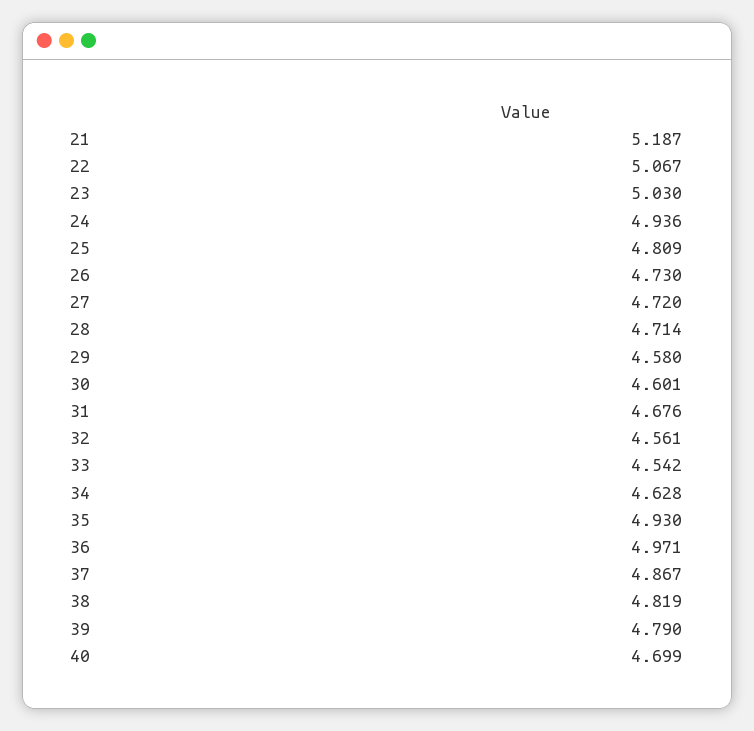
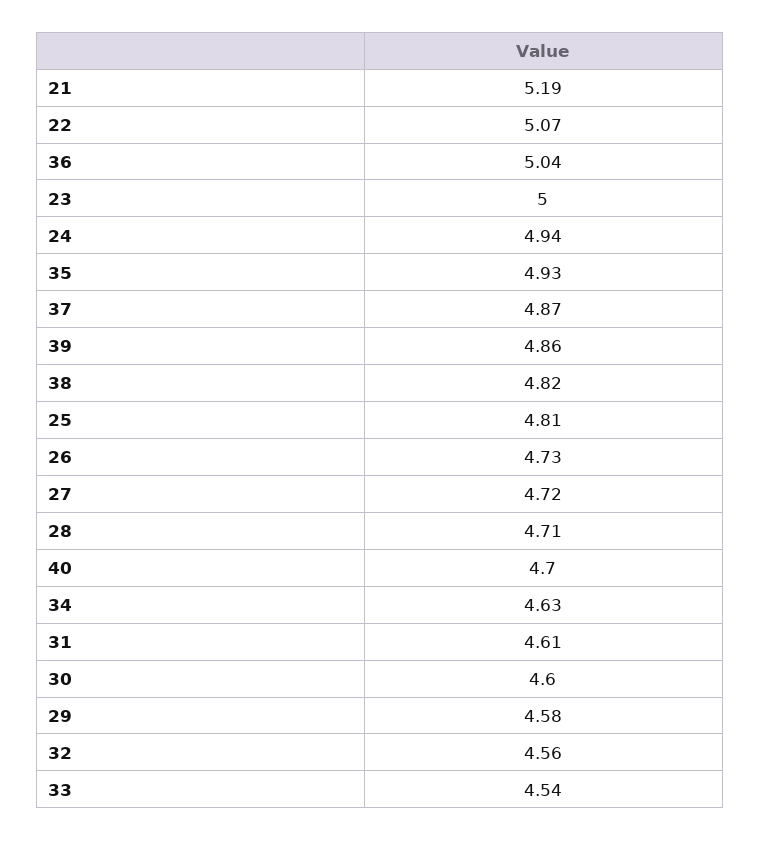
23: 5.03 -> 5
31: 4.676 -> 4.61
36: 4.971 -> 5.04
39: 4.79 -> 4.86

